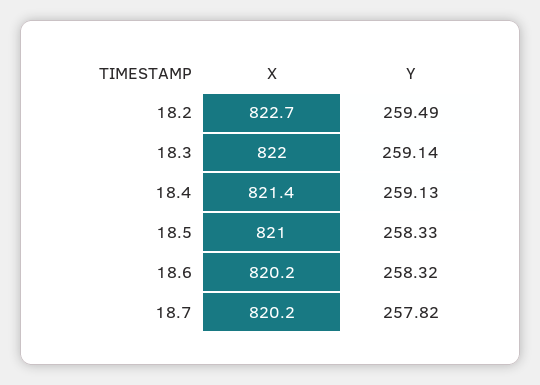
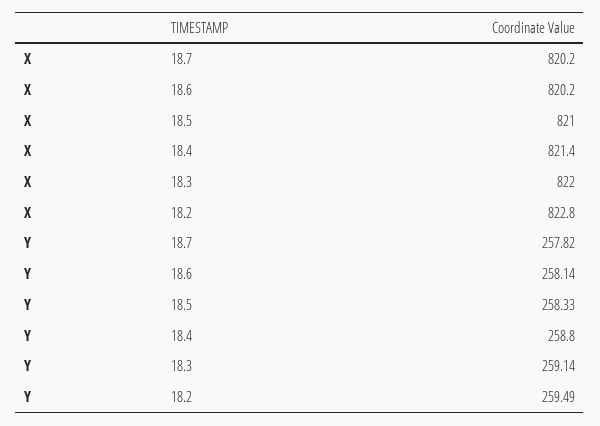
X, 18.2: 822.7 -> 822.8
Y, 18.4: 259.13 -> 258.8
Y, 18.6: 258.32 -> 258.14

